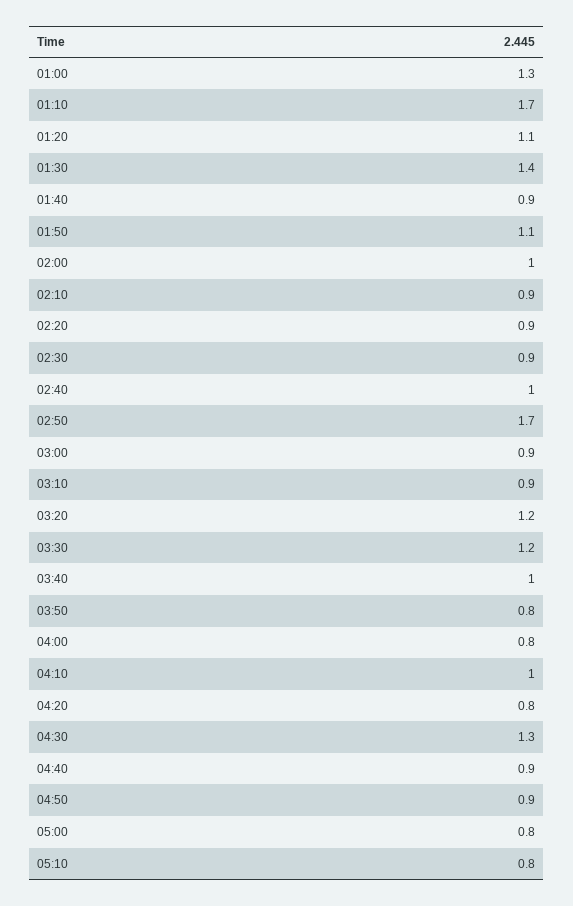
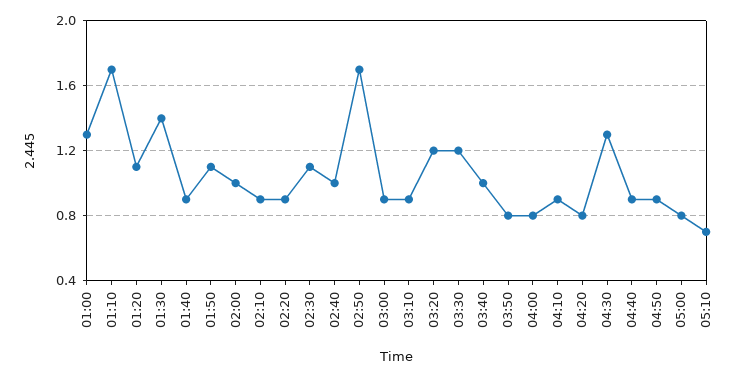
02:30: 0.9 -> 1.1
04:10: 1 -> 0.9
05:10: 0.8 -> 0.7

